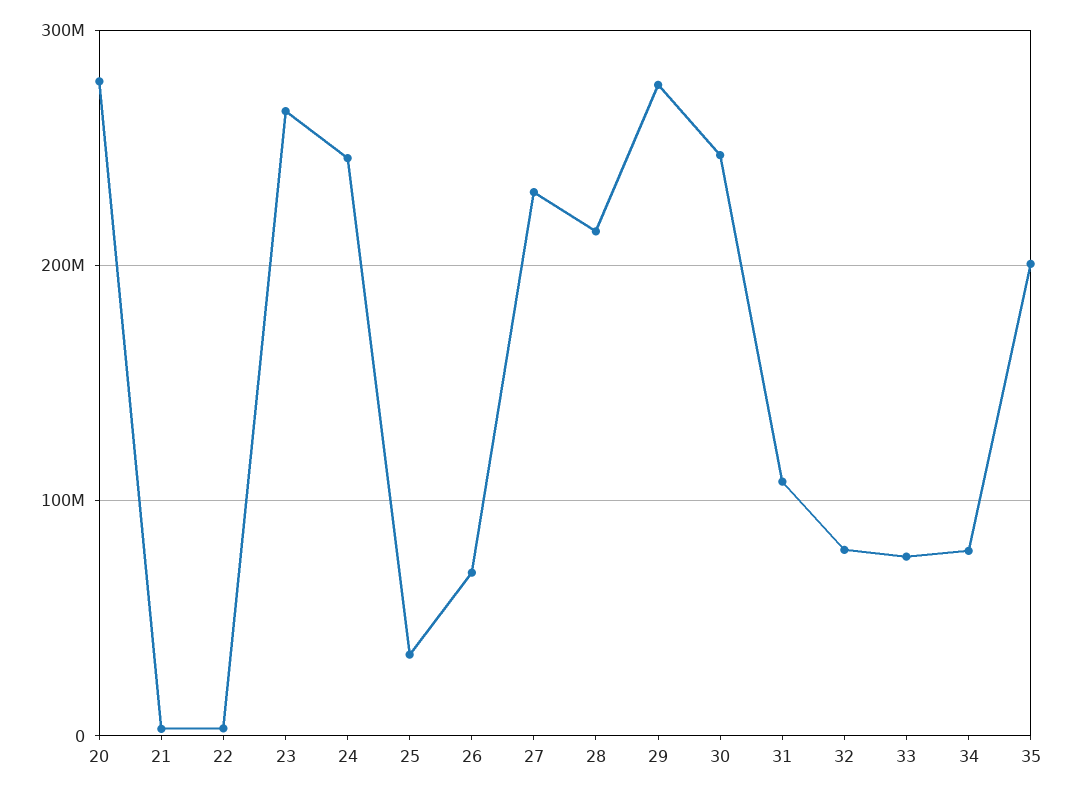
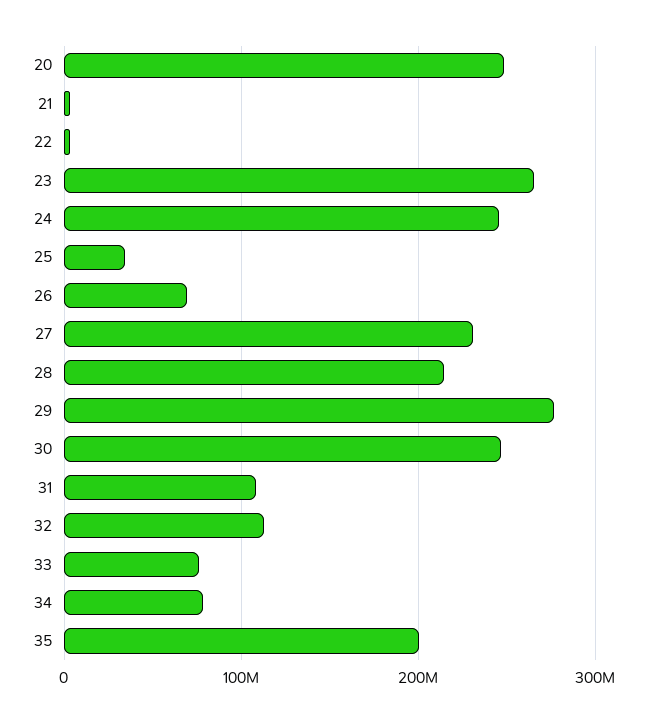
20: 280000000 -> 250000000
32: 80000000 -> 110000000

